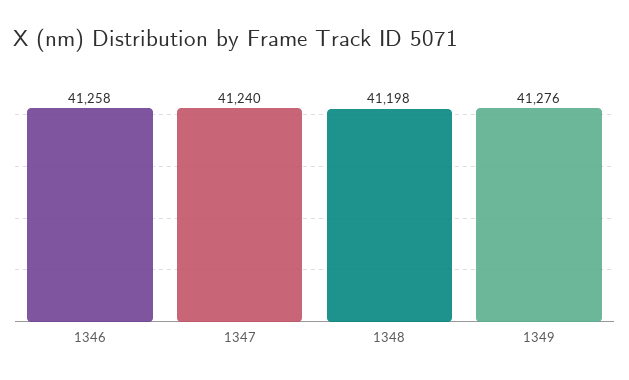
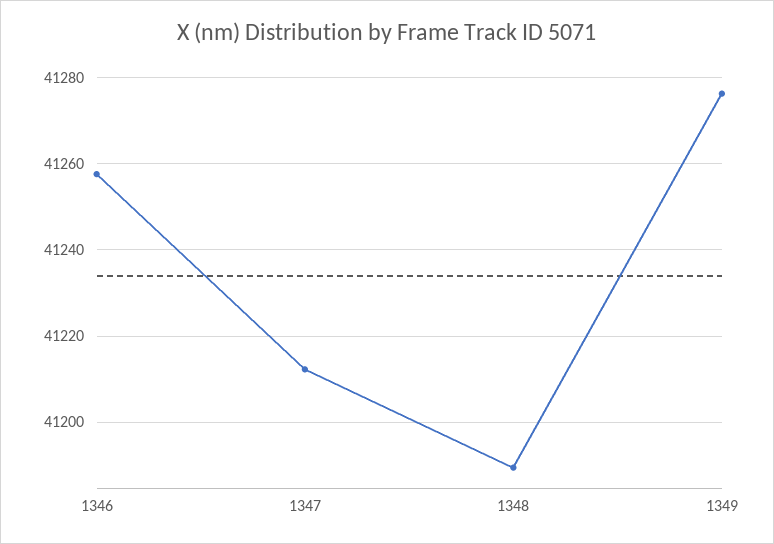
1347: 41240 -> 41212
1348: 41198 -> 41190

